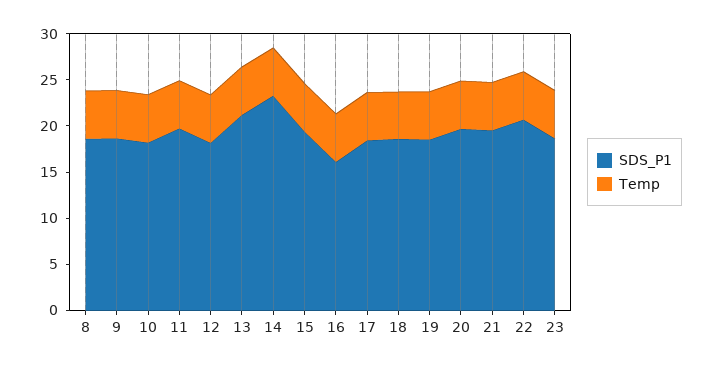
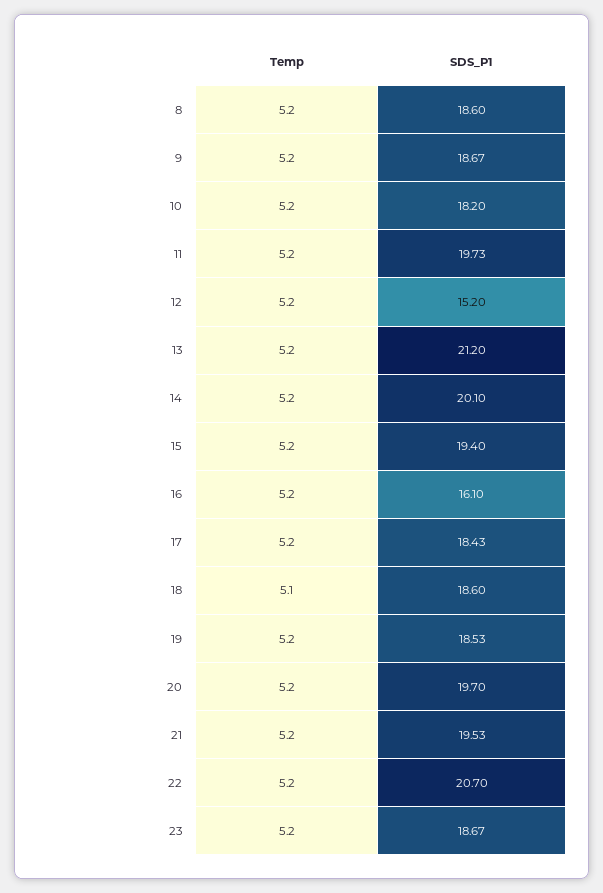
SDS_P1, 12: 18 -> 15.2
SDS_P1, 14: 23 -> 20.1

